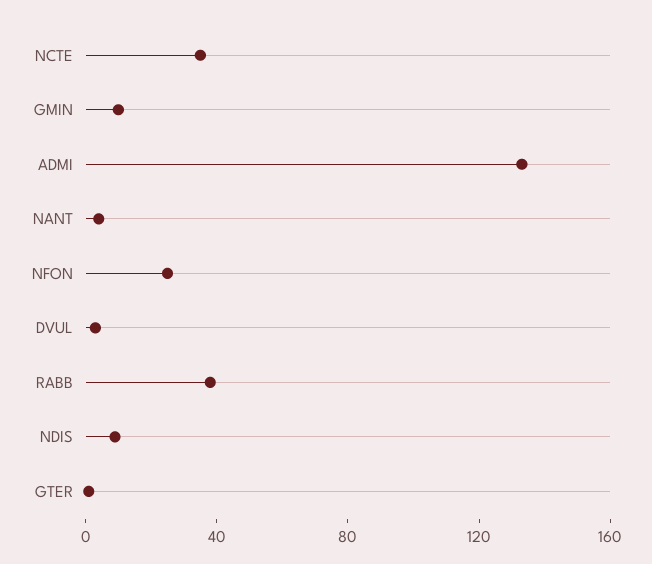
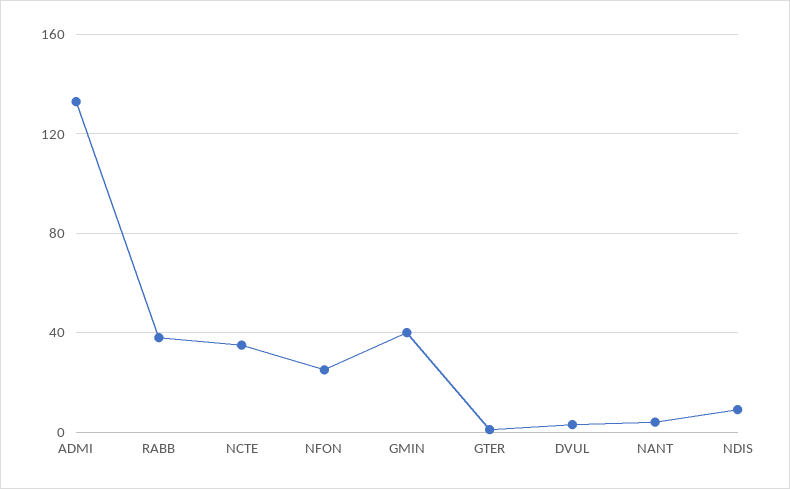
GMIN: 10 -> 40

